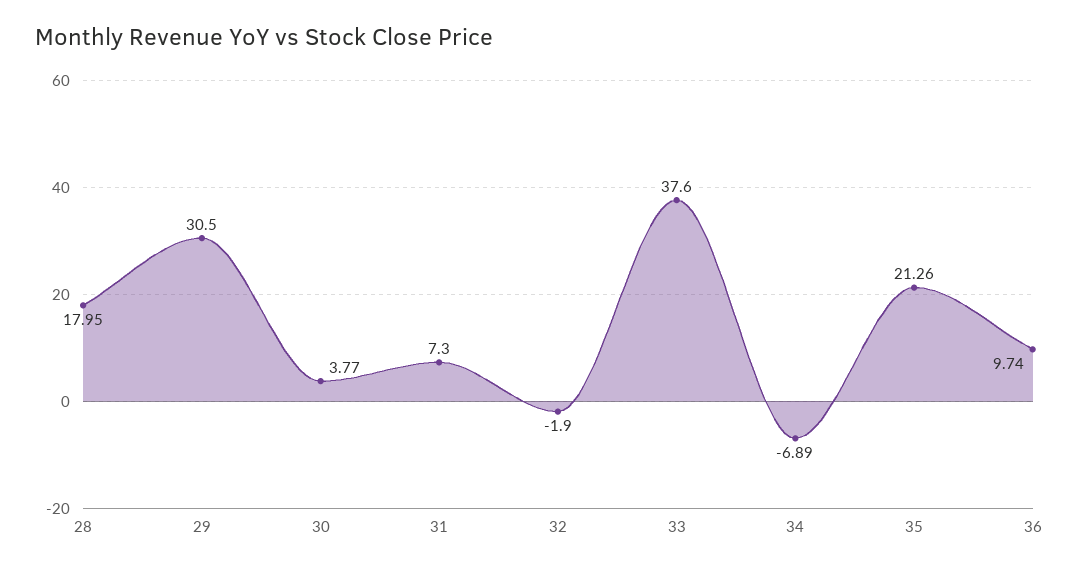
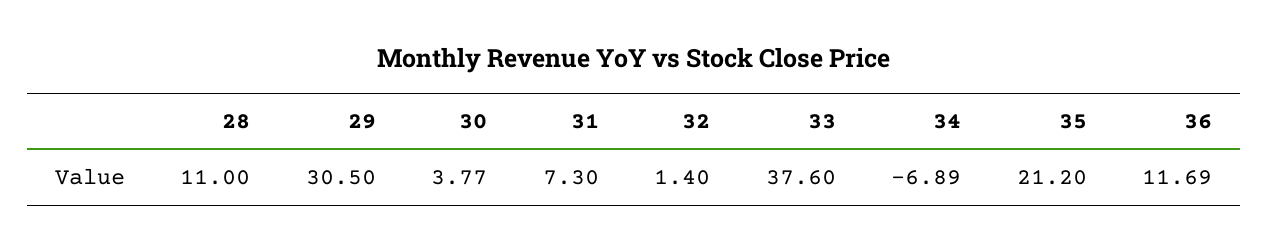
28: 17.95 -> 11
32: -1.9 -> 1.4
35: 21.26 -> 21.2
36: 9.74 -> 11.69

